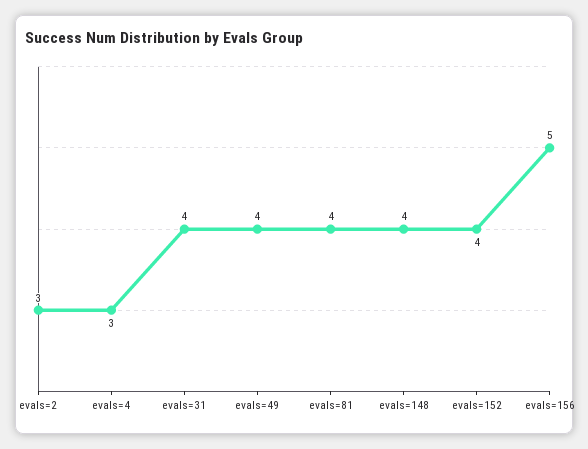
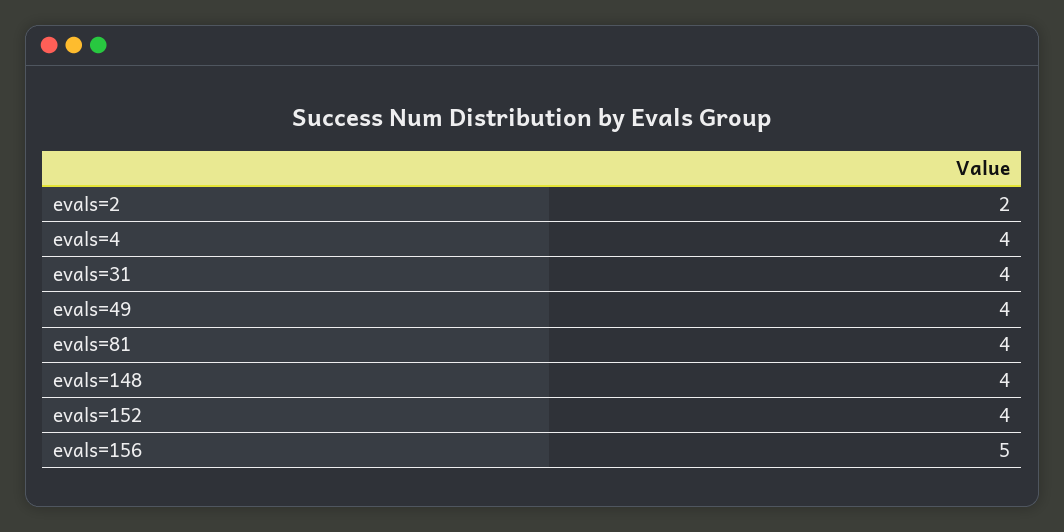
evals=2: 3 -> 2
evals=4: 3 -> 4

